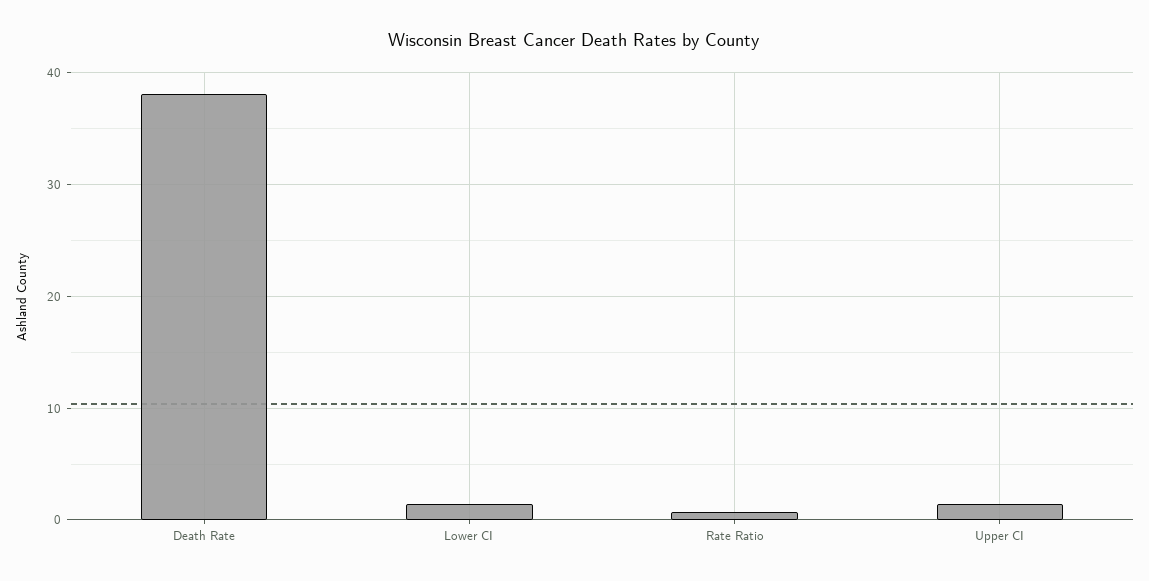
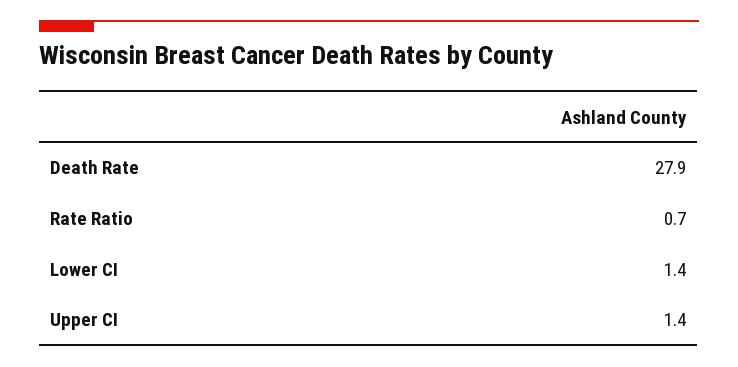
Death Rate: 38 -> 27.9

